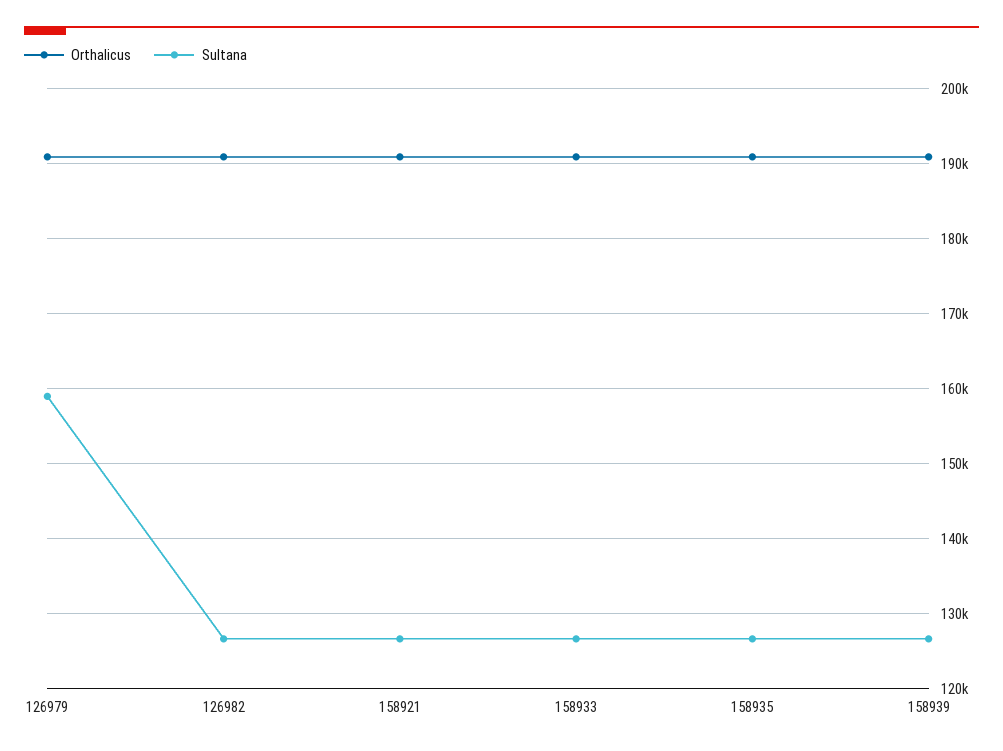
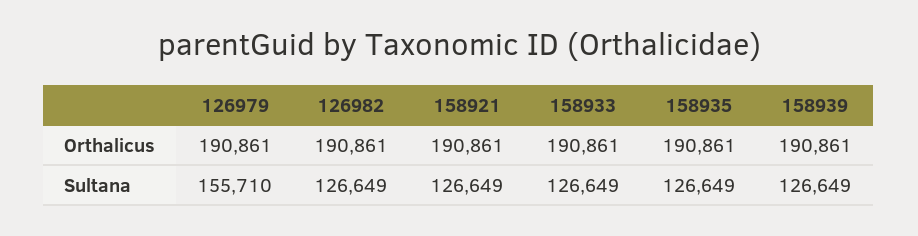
Sultana, 126979: 159000 -> 155710

